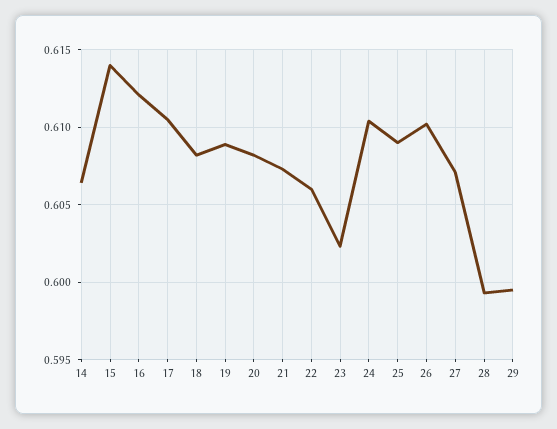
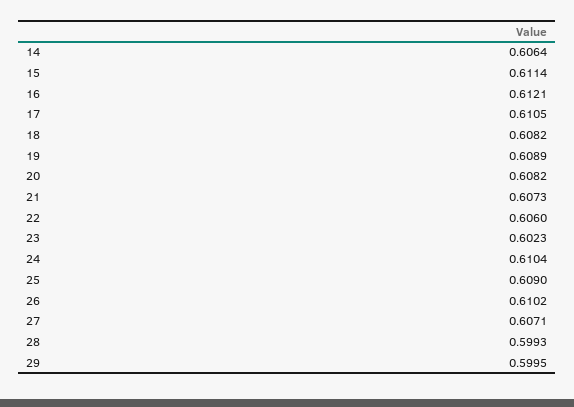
15: 0.614 -> 0.6114

